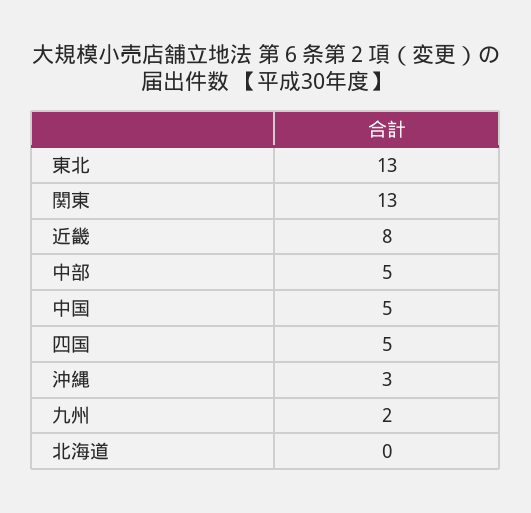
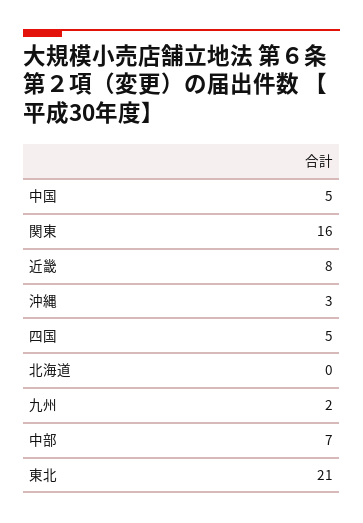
東北: 13 -> 21
関東: 13 -> 16
中部: 5 -> 7

